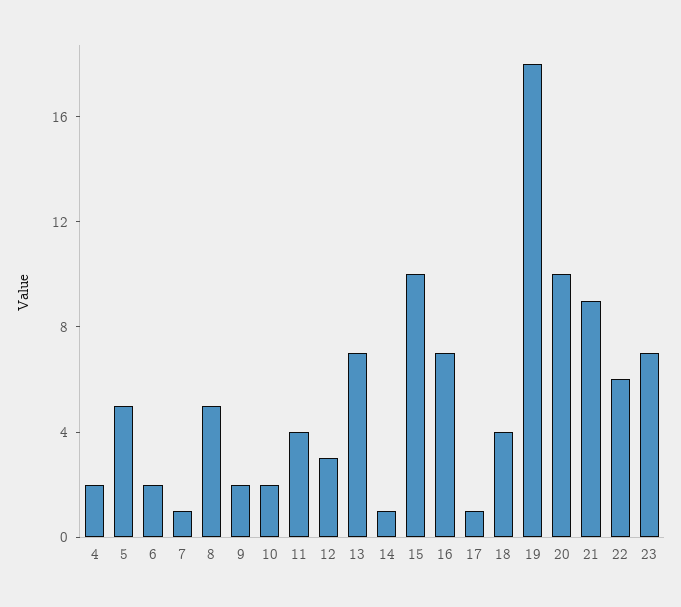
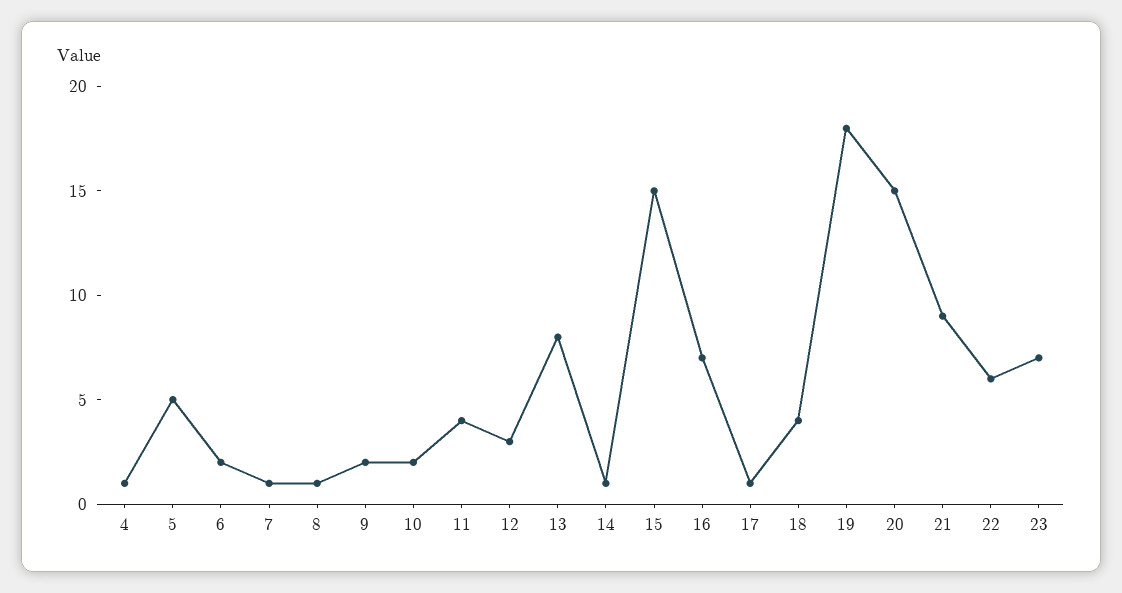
4: 2 -> 1
8: 5 -> 1
13: 7 -> 8
15: 10 -> 15
20: 10 -> 15

